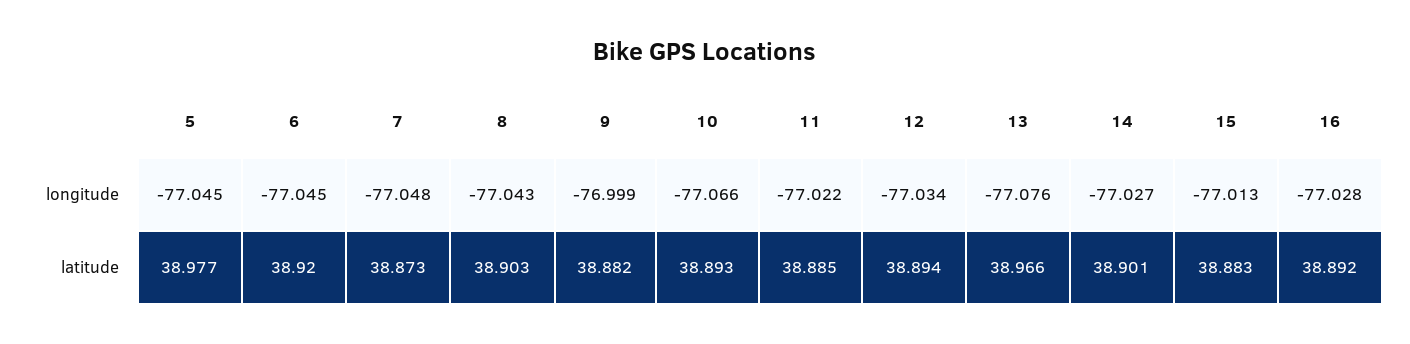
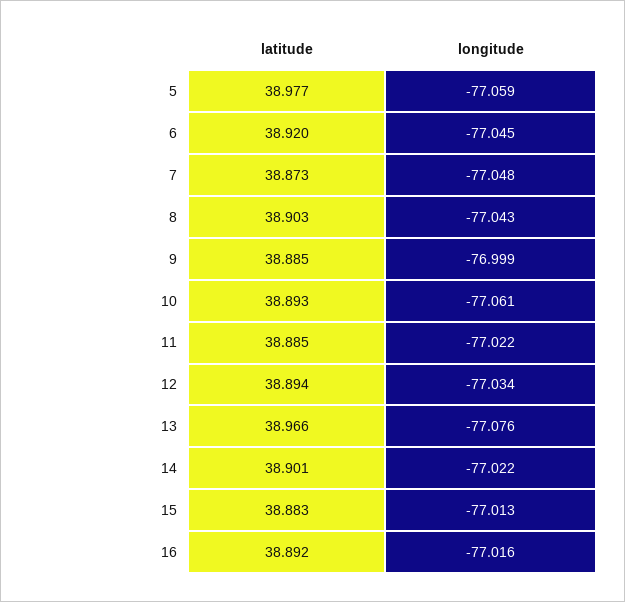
5, longitude: -77.045 -> -77.059
10, longitude: -77.066 -> -77.061
14, longitude: -77.027 -> -77.022
16, longitude: -77.028 -> -77.016
9, latitude: 38.882 -> 38.885

